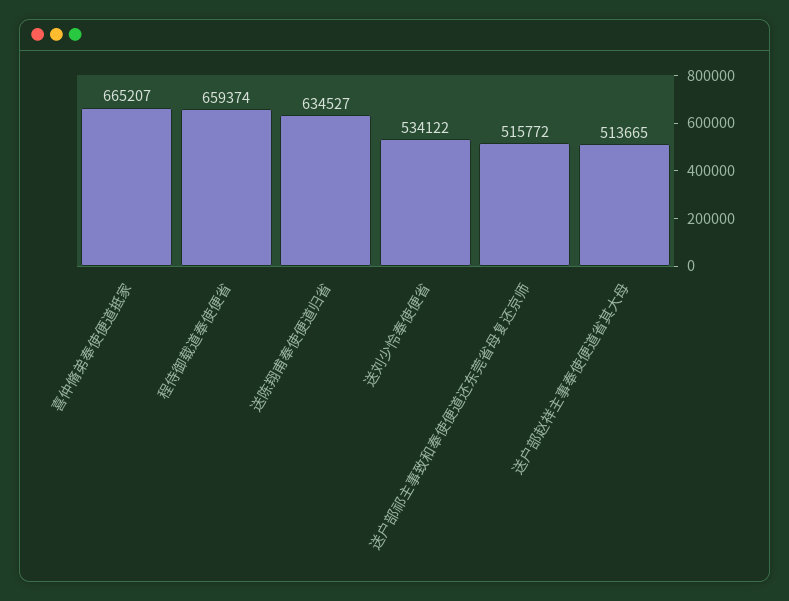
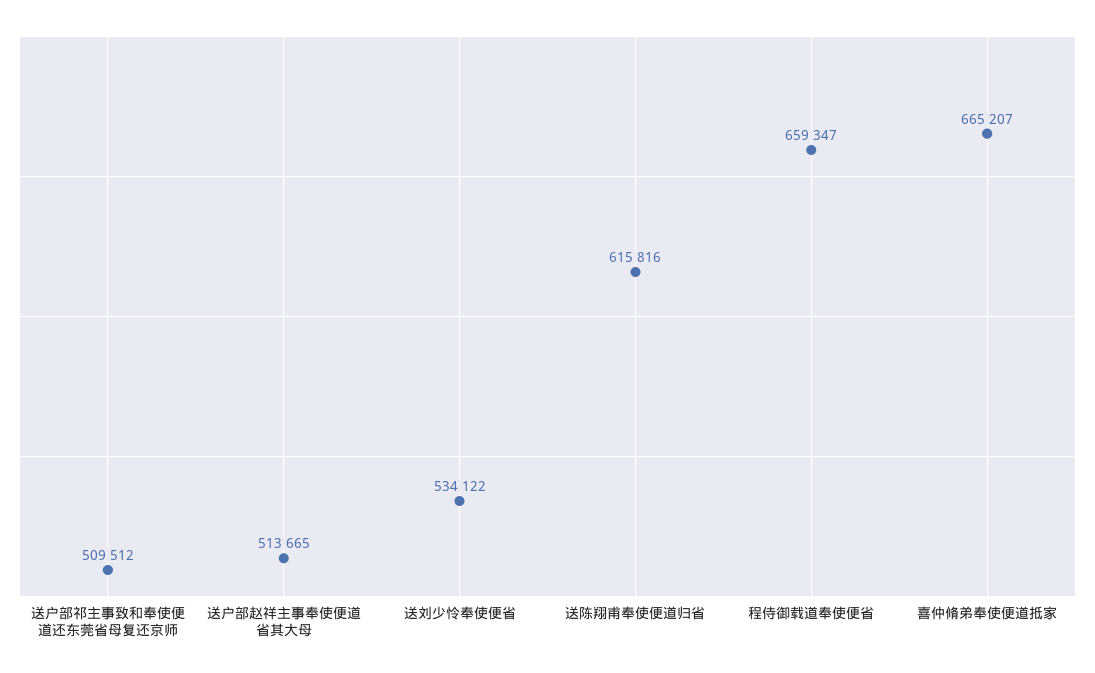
程侍御载道奉使便省: 659374 -> 659347
送陈翔甫奉使便道归省: 634527 -> 615816
送户部祁主事致和奉使便道还东莞省母复还京师: 515772 -> 509512

